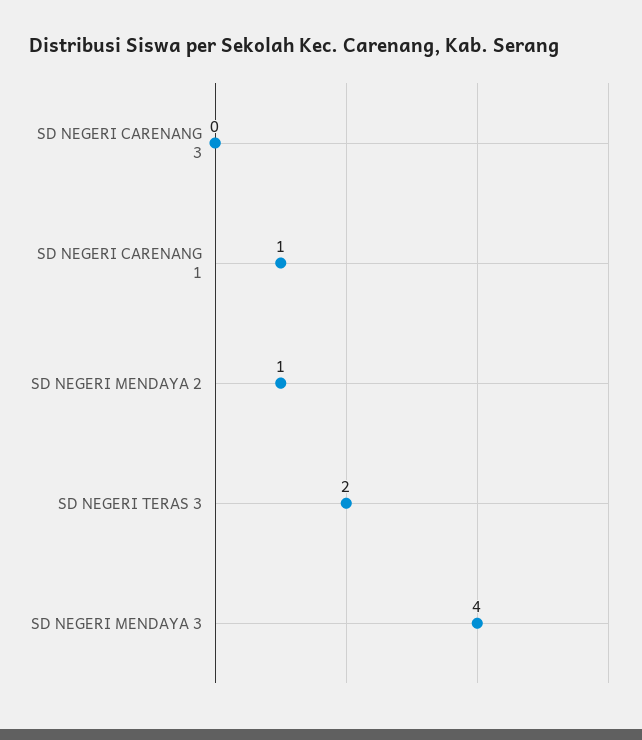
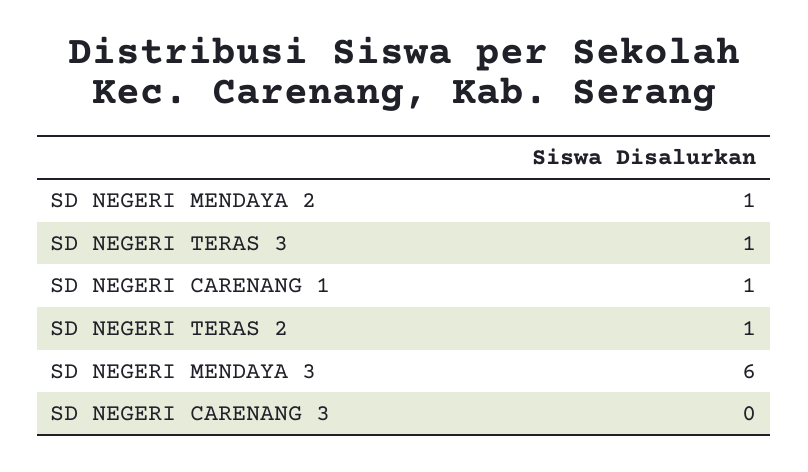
SD NEGERI TERAS 3: 2 -> 1
SD NEGERI MENDAYA 3: 4 -> 6
SD NEGERI TERAS 2: none -> 1

